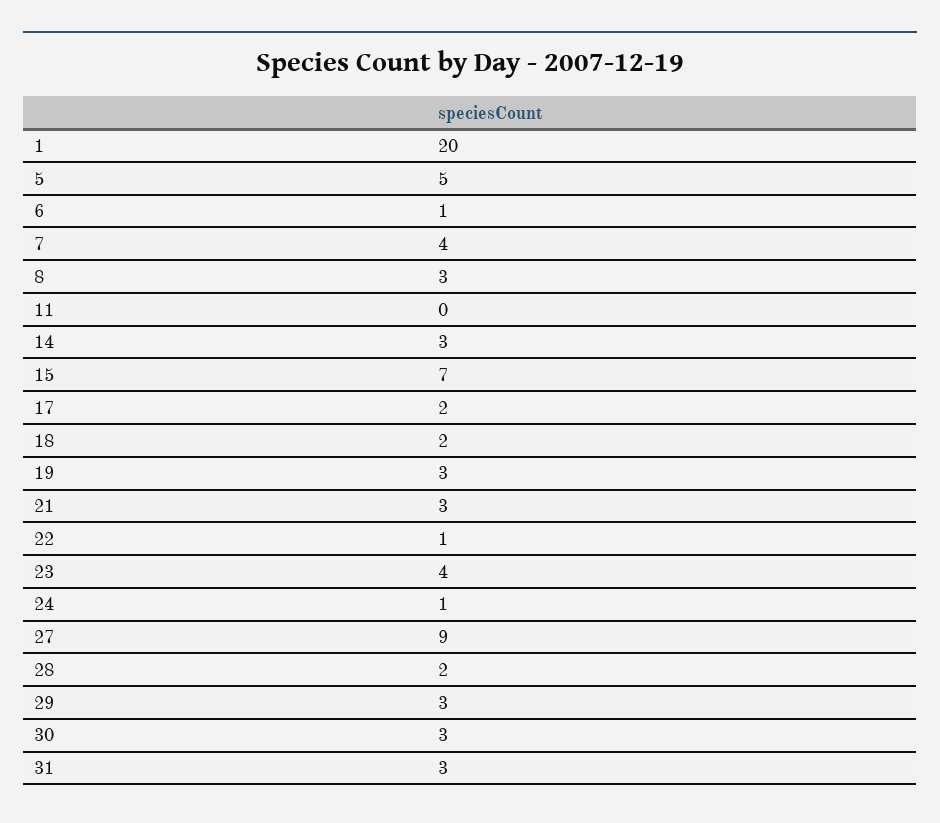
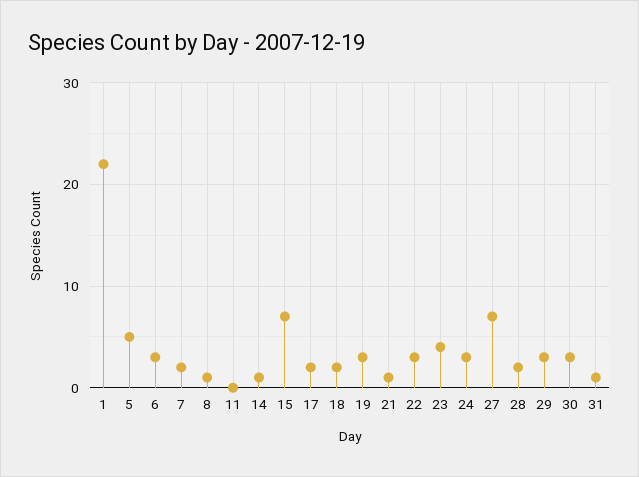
1: 20 -> 22
6: 1 -> 3
7: 4 -> 2
8: 3 -> 1
14: 3 -> 1
21: 3 -> 1
22: 1 -> 3
24: 1 -> 3
27: 9 -> 7
31: 3 -> 1

